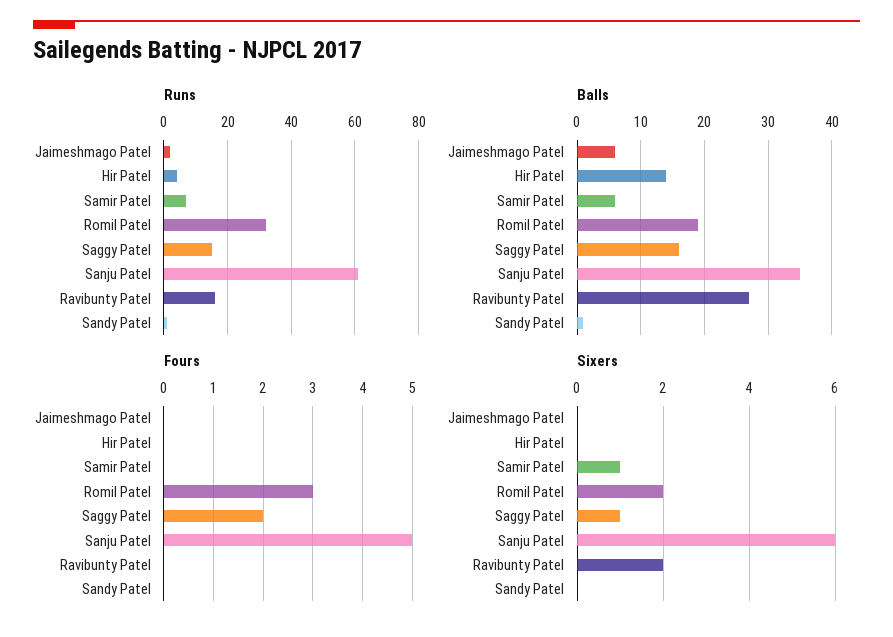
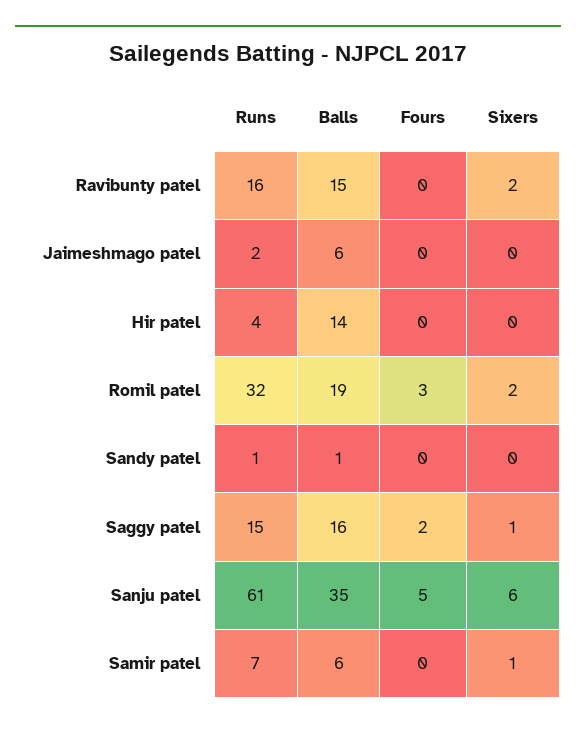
Balls, Ravibunty Patel: 27 -> 15

